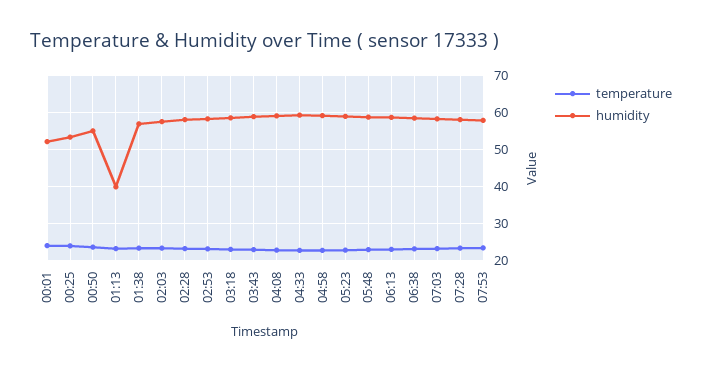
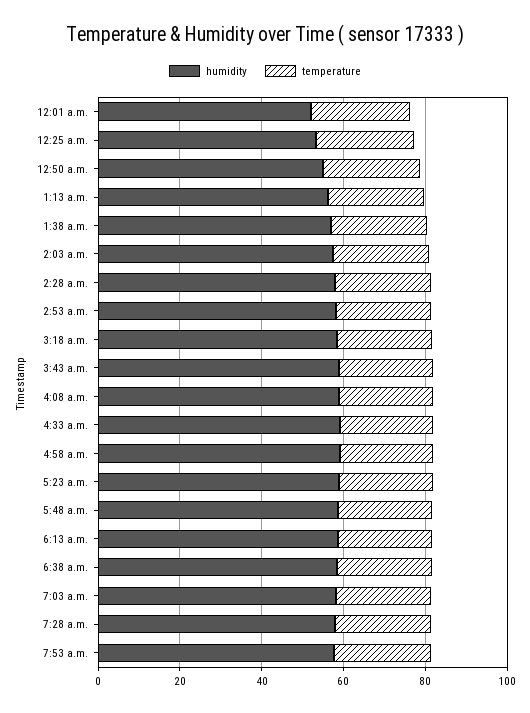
humidity, 01:13: 40 -> 55

